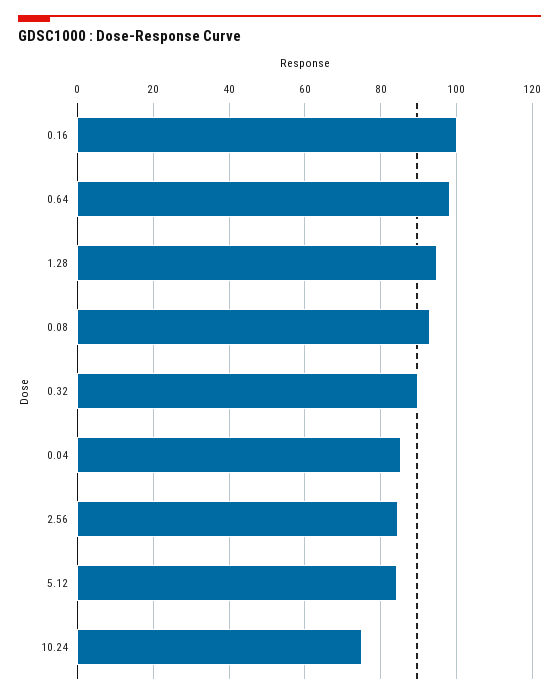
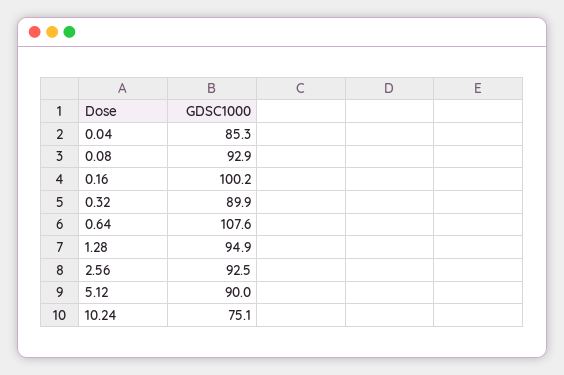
0.64: 98 -> 107.6
2.56: 84 -> 92.5
5.12: 84 -> 90

